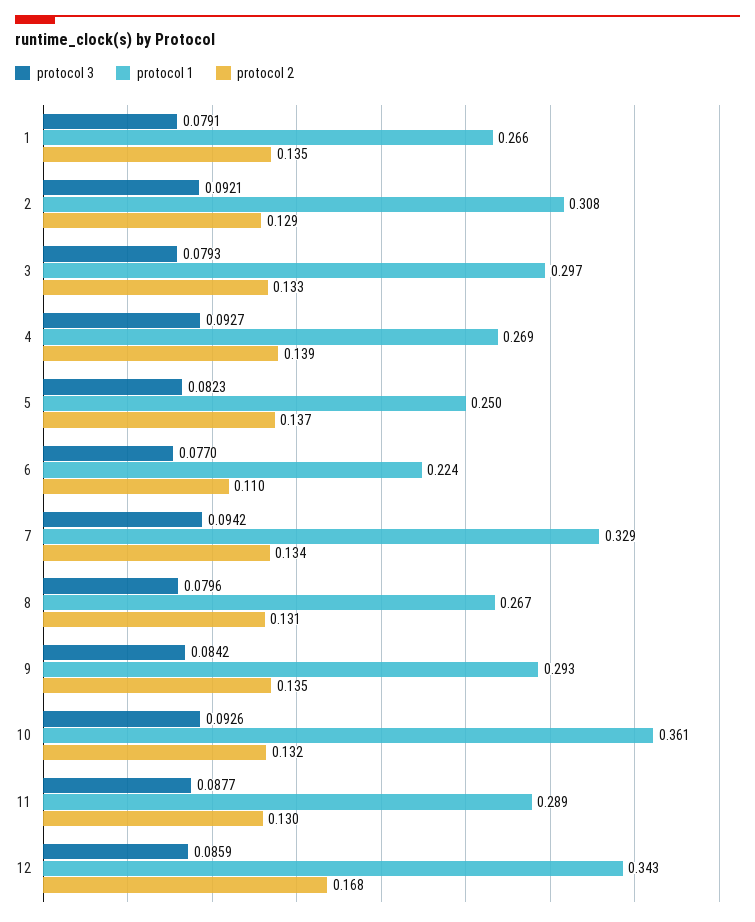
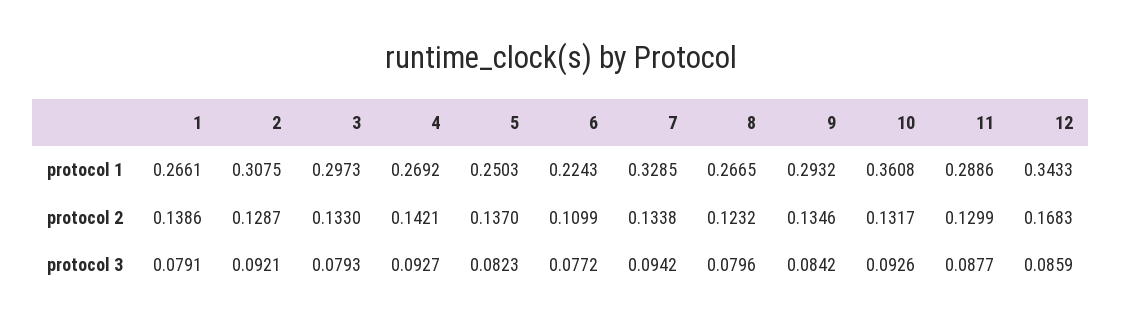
protocol 2, 1: 0.135 -> 0.1386
protocol 2, 4: 0.139 -> 0.1421
protocol 3, 6: 0.077 -> 0.0772
protocol 2, 8: 0.131 -> 0.1232

